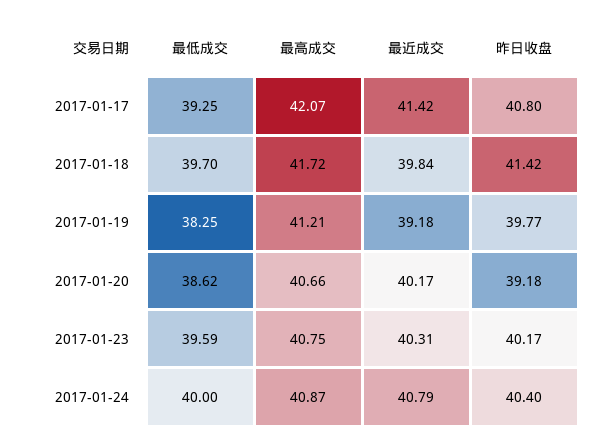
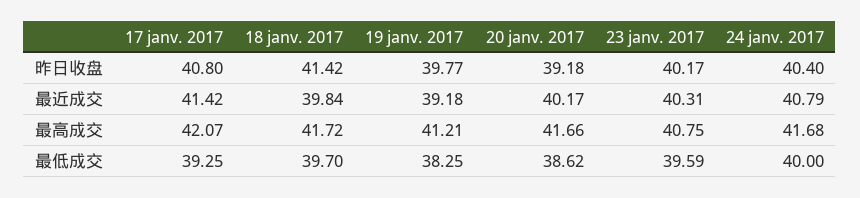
最高成交, 2017-01-20: 40.66 -> 41.66
最高成交, 2017-01-24: 40.87 -> 41.68

